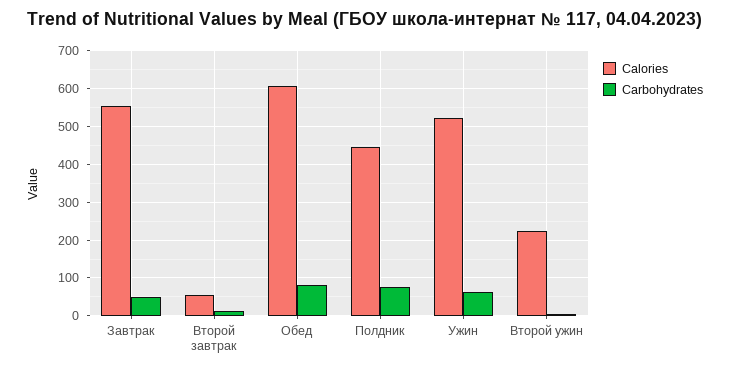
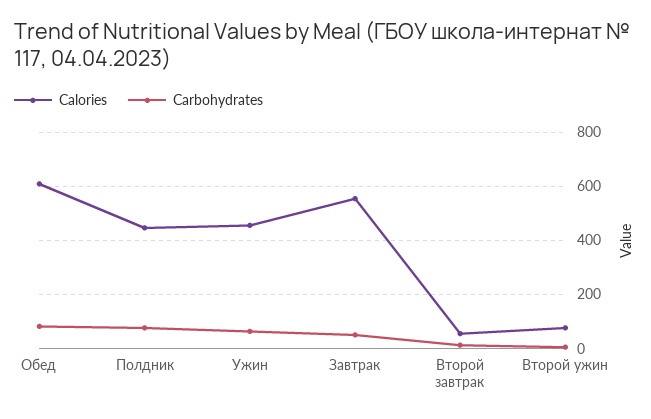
Calories, Ужин: 520 -> 450
Calories, Второй ужин: 220 -> 75

